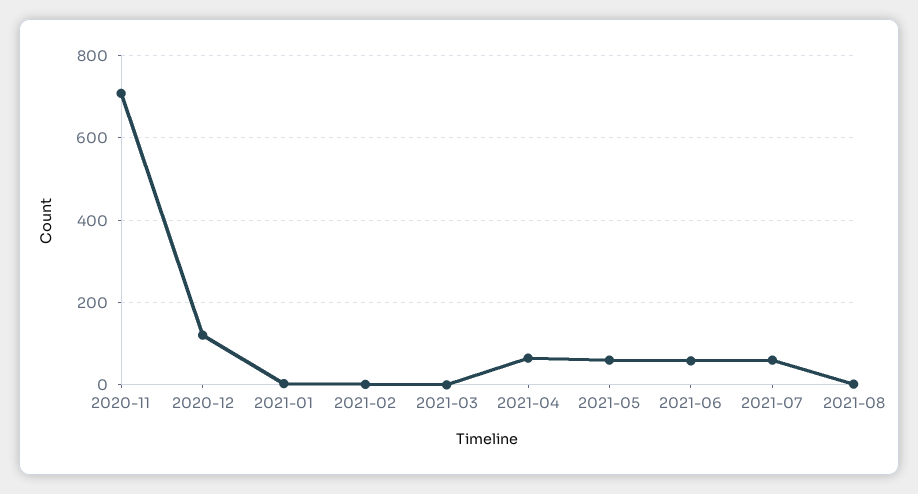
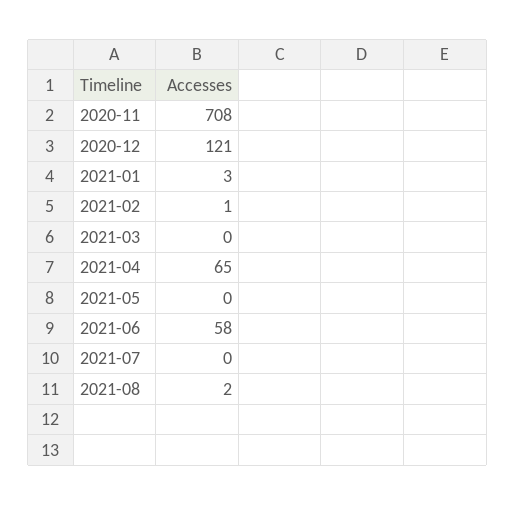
2021-05: 60 -> 0
2021-07: 60 -> 0

